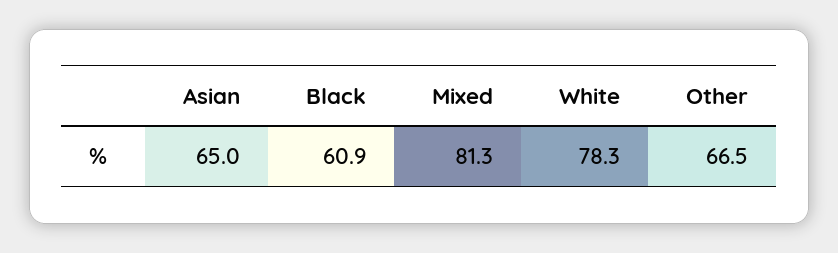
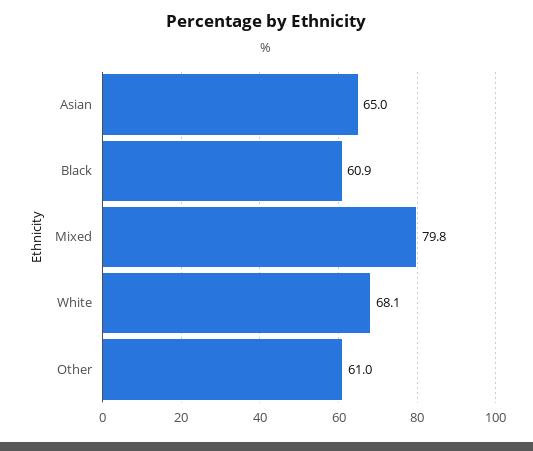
Mixed: 81.3 -> 79.8
White: 78.3 -> 68.1
Other: 66.5 -> 61

